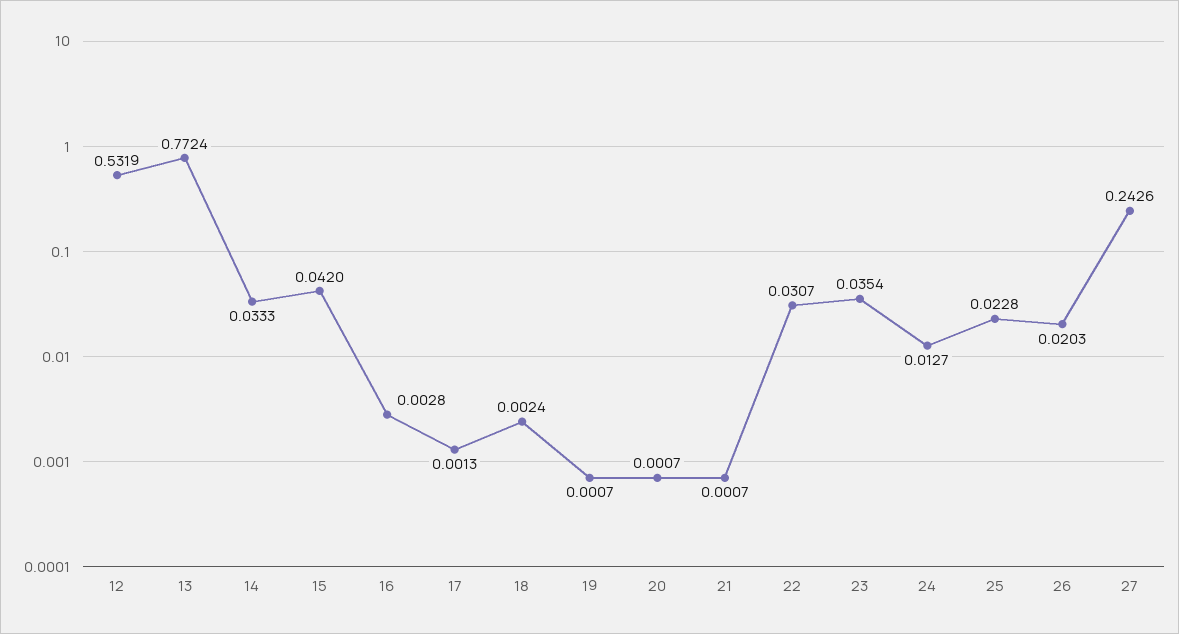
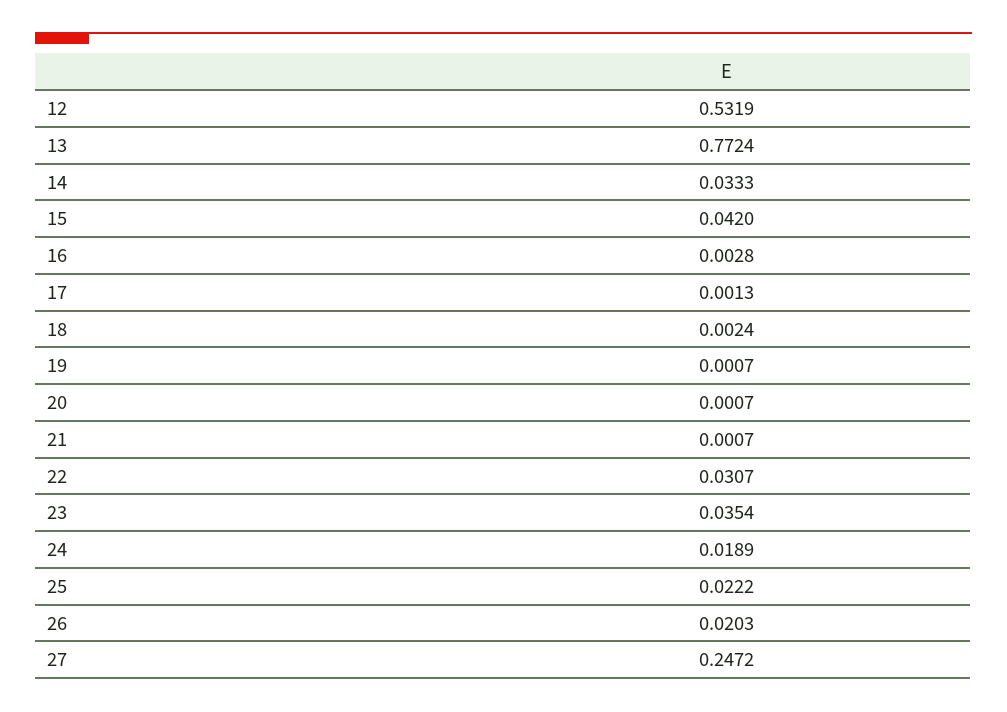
24: 0.0127 -> 0.0189
25: 0.0228 -> 0.0222
27: 0.2426 -> 0.2472

